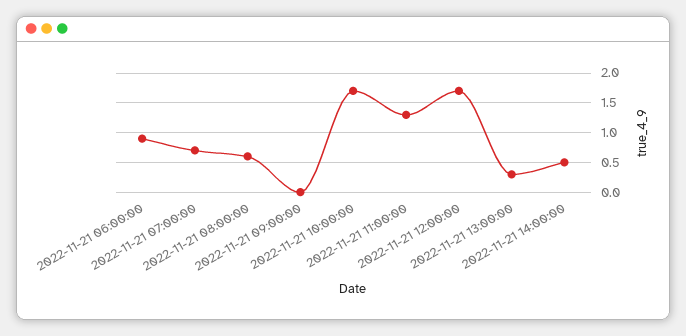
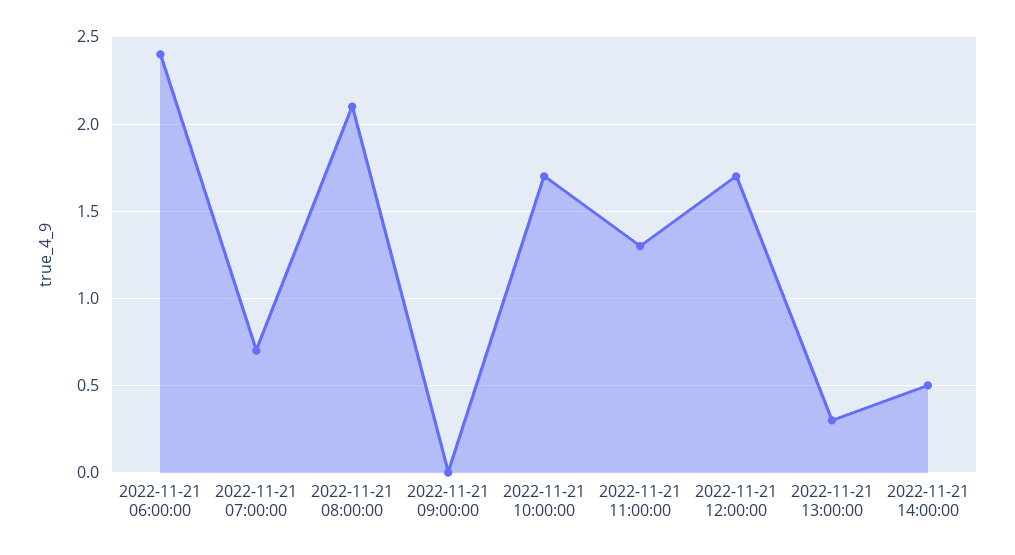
2022-11-21 06:00:00: 1 -> 2.4
2022-11-21 08:00:00: 0.5 -> 2.1

